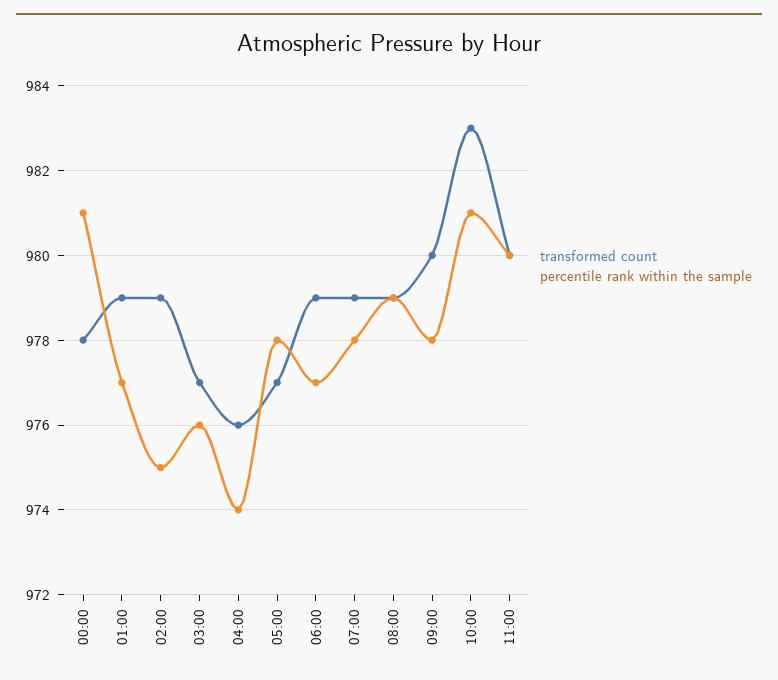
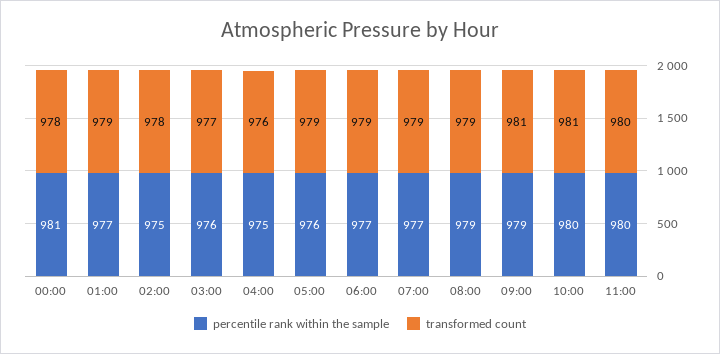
transformed count, 02:00: 979 -> 978
percentile rank within the sample, 04:00: 974 -> 975
transformed count, 05:00: 977 -> 979
percentile rank within the sample, 05:00: 978 -> 976
percentile rank within the sample, 07:00: 978 -> 977
transformed count, 09:00: 980 -> 981
percentile rank within the sample, 09:00: 978 -> 979
transformed count, 10:00: 983 -> 981
percentile rank within the sample, 10:00: 981 -> 980

